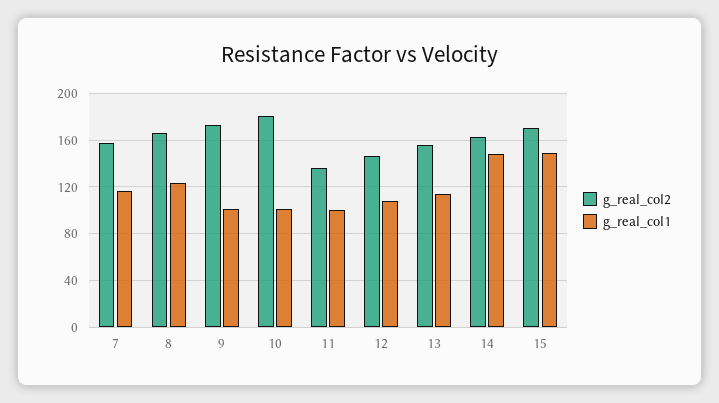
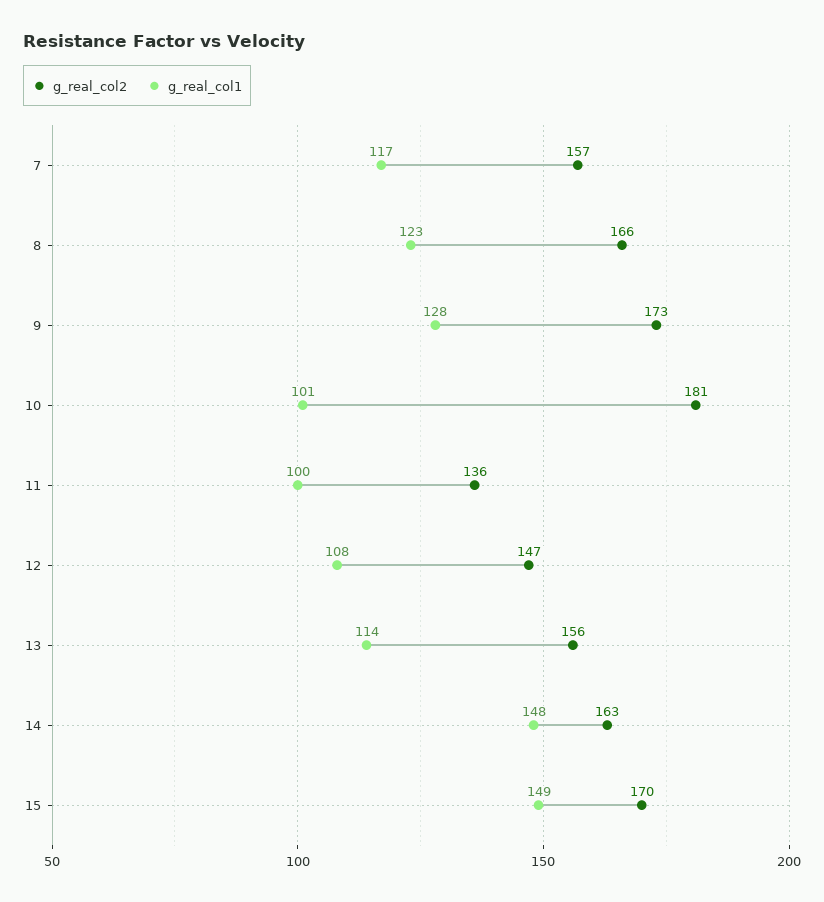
g_real_col1, 9: 100 -> 128

